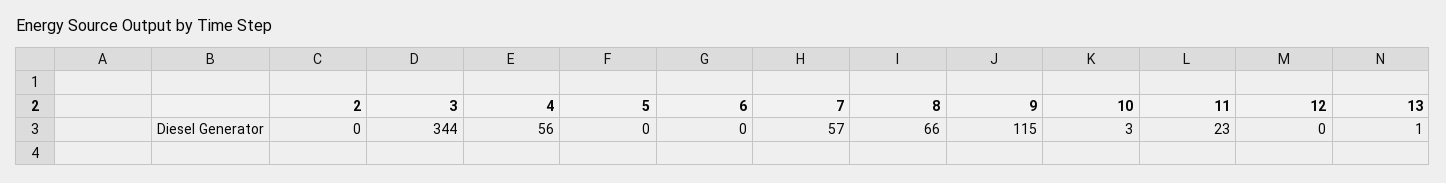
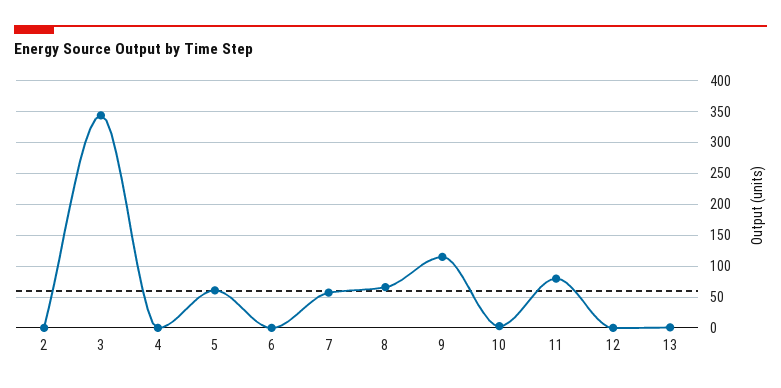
4: 56 -> 0
5: 0 -> 60
11: 23 -> 80

